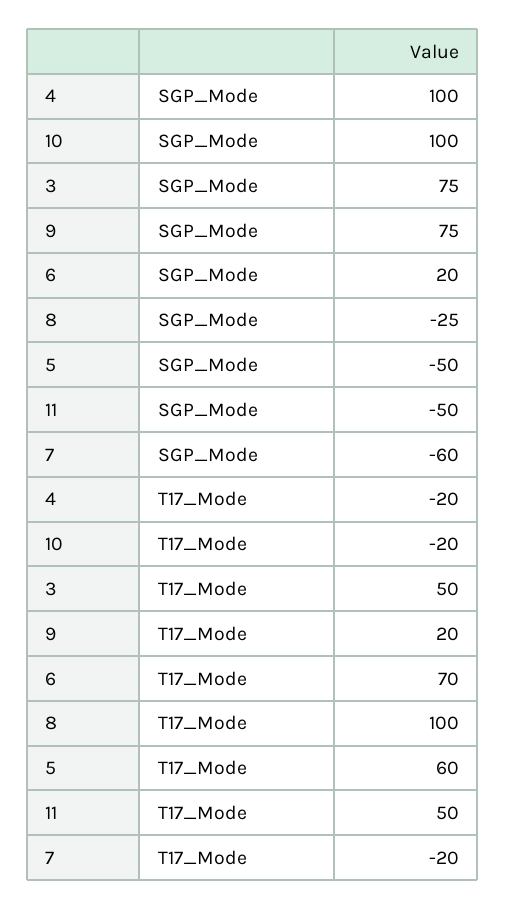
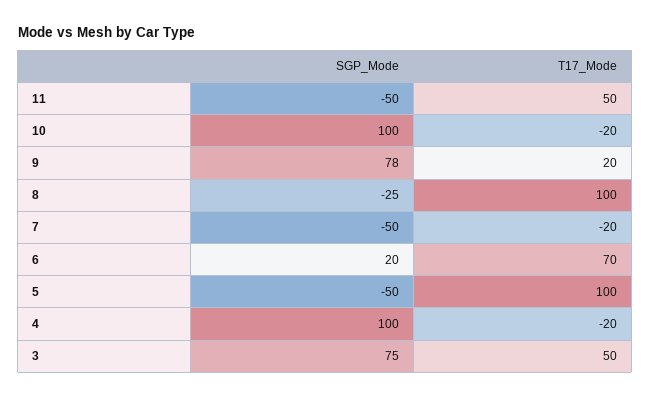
9, SGP_Mode: 75 -> 78
7, SGP_Mode: -60 -> -50
5, T17_Mode: 60 -> 100

